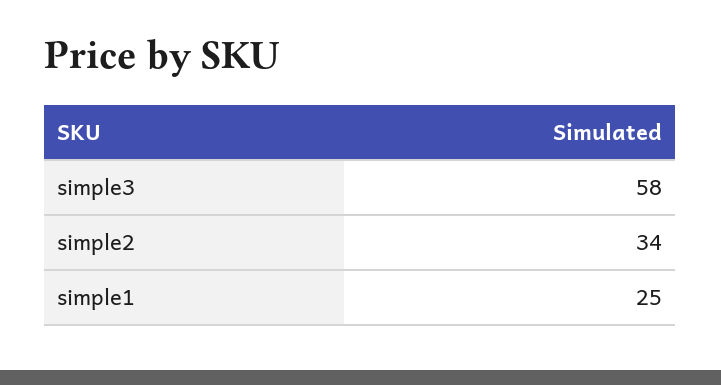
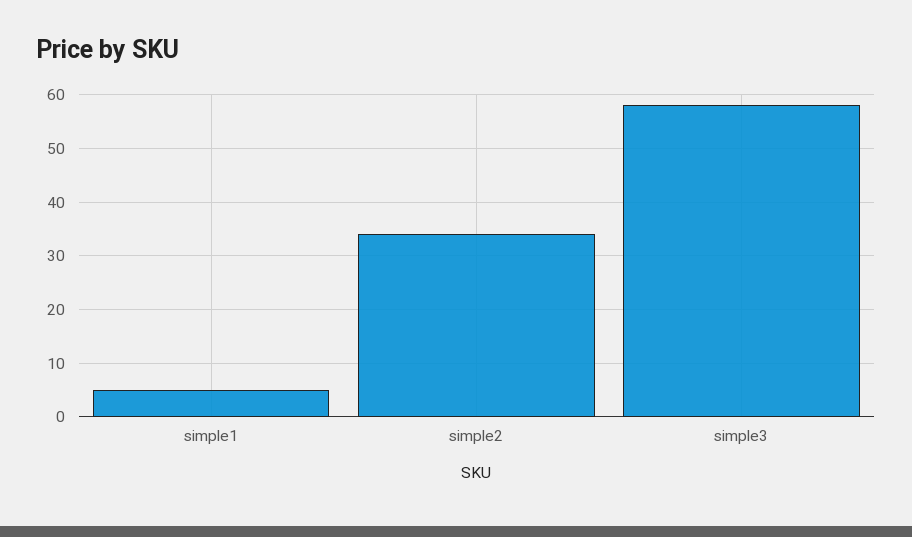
simple1: 25 -> 5

